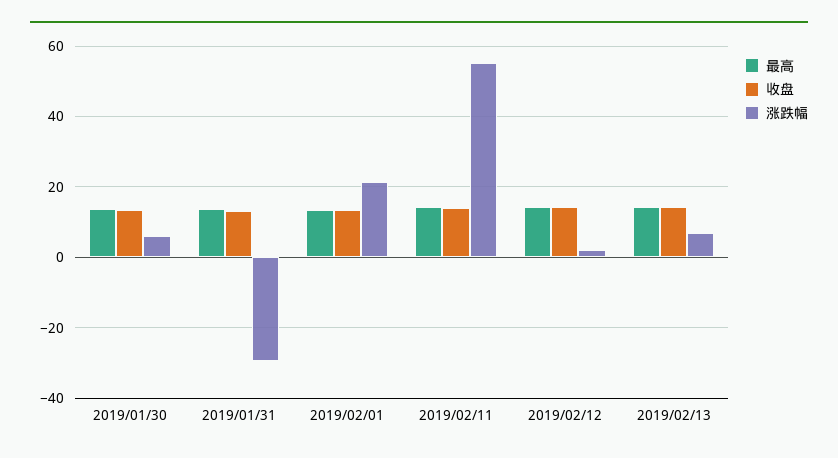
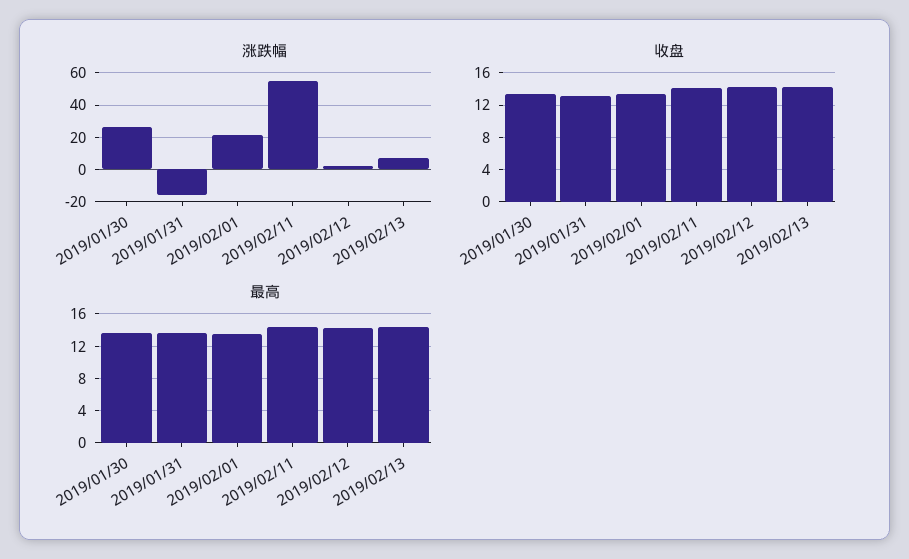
涨跌幅, 2019/01/30: 6 -> 25
涨跌幅, 2019/01/31: -30 -> -15

